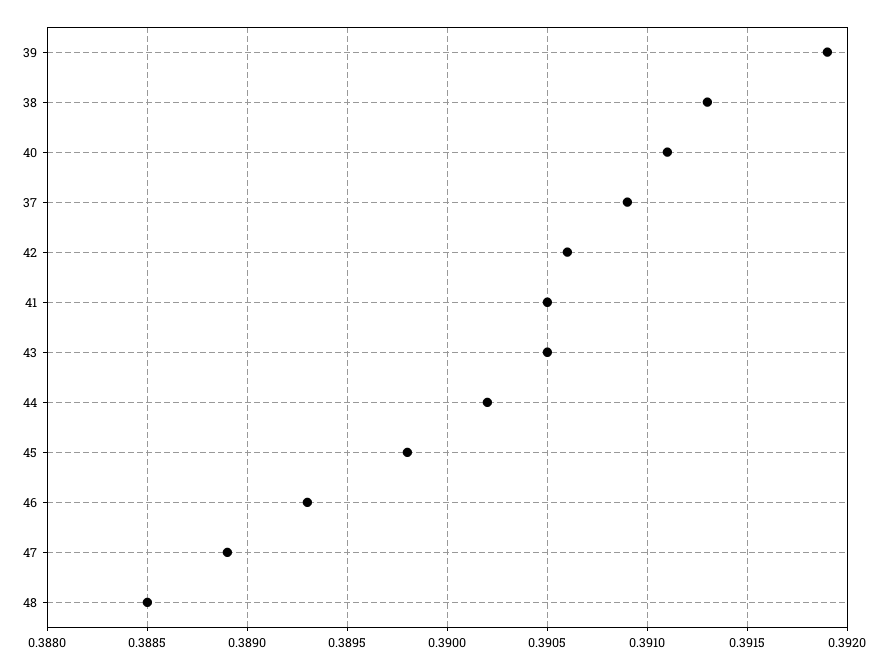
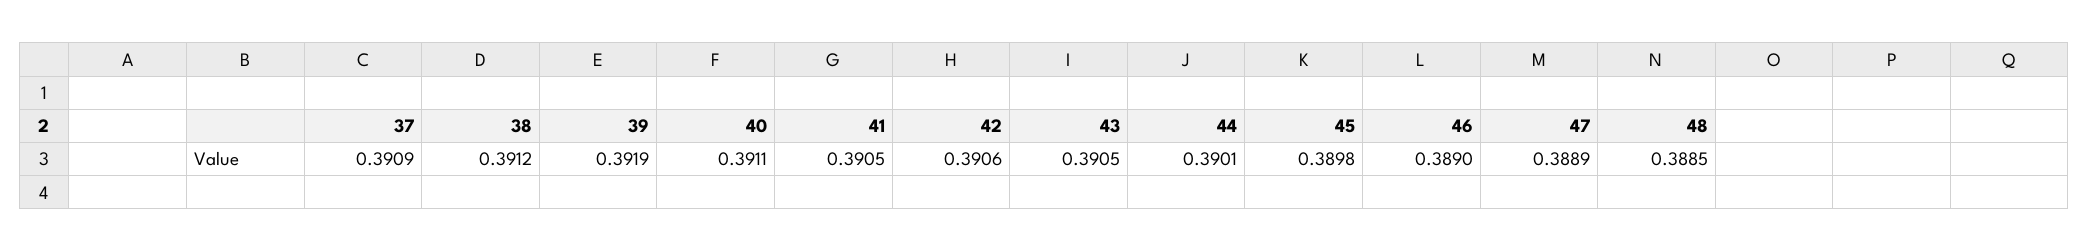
38: 0.3913 -> 0.3912
44: 0.3902 -> 0.3901
46: 0.3893 -> 0.389

